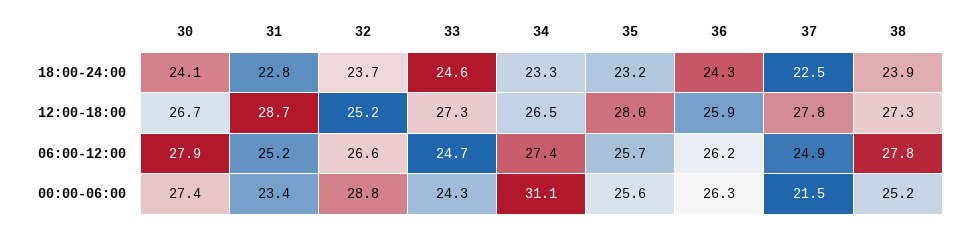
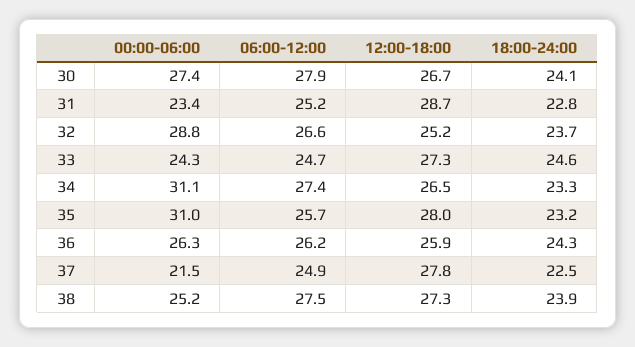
38, 06:00-12:00: 27.8 -> 27.5
35, 00:00-06:00: 25.6 -> 31

